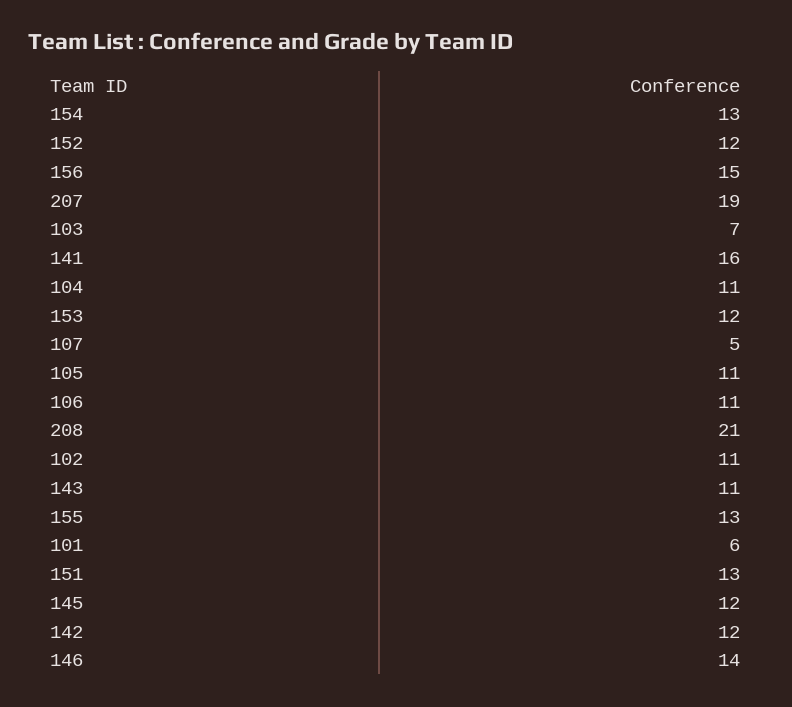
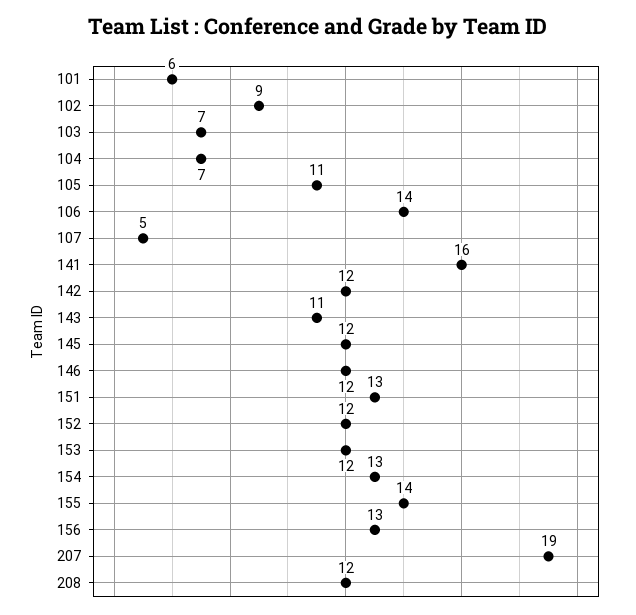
156: 15 -> 13
104: 11 -> 7
106: 11 -> 14
208: 21 -> 12
102: 11 -> 9
155: 13 -> 14
146: 14 -> 12

